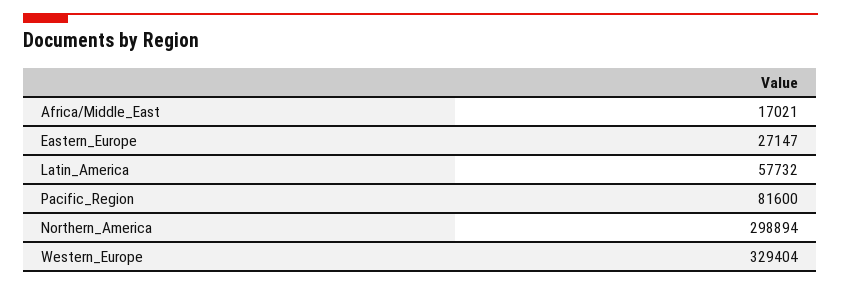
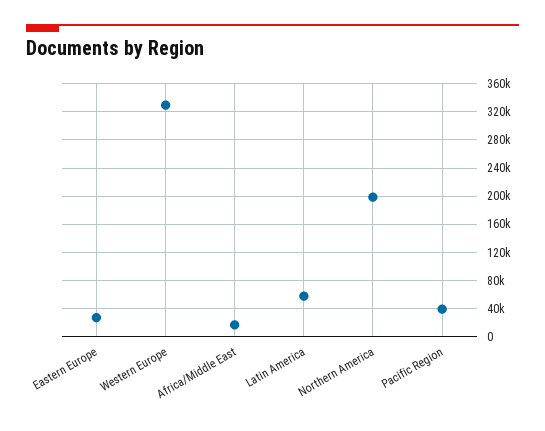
Pacific_Region: 81600 -> 40000
Northern_America: 298894 -> 200000

